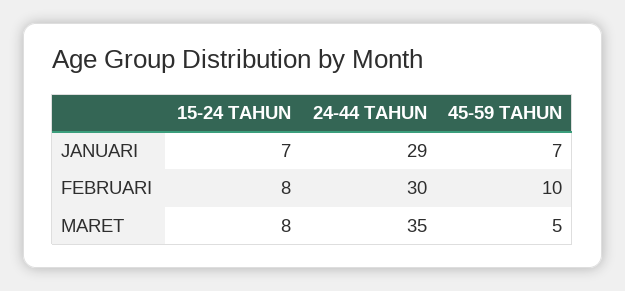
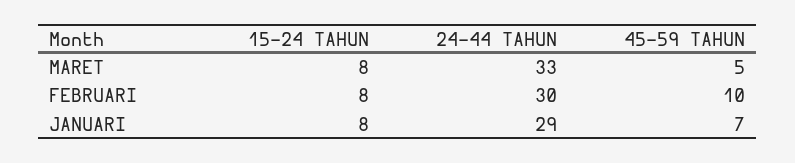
15-24 TAHUN, JANUARI: 7 -> 8
24-44 TAHUN, MARET: 35 -> 33

